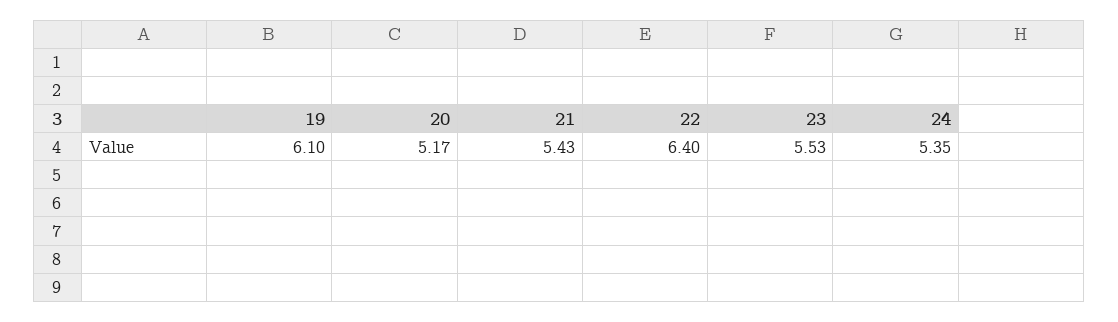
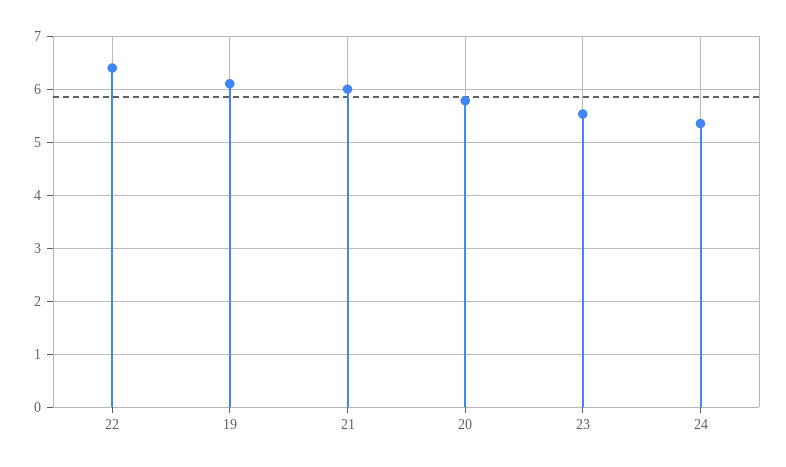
20: 5.17 -> 5.8
21: 5.43 -> 6

